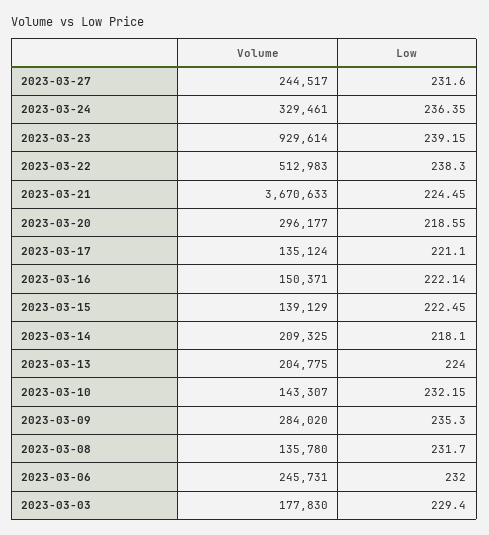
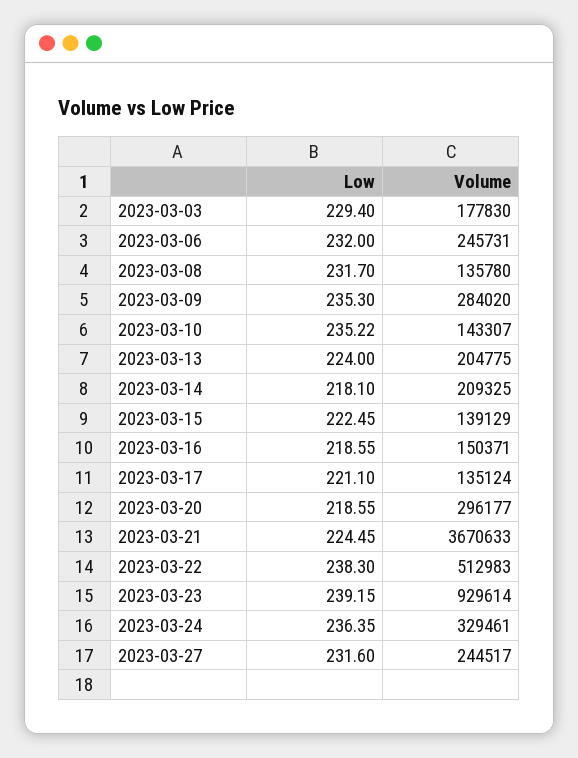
Low, 2023-03-16: 222.14 -> 218.55
Low, 2023-03-10: 232.15 -> 235.22

